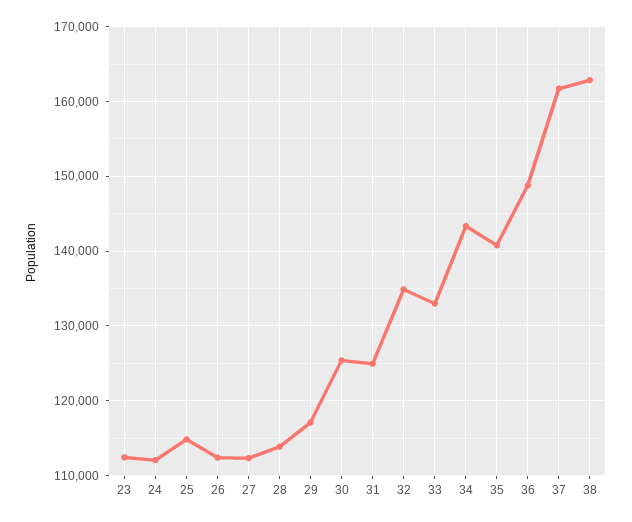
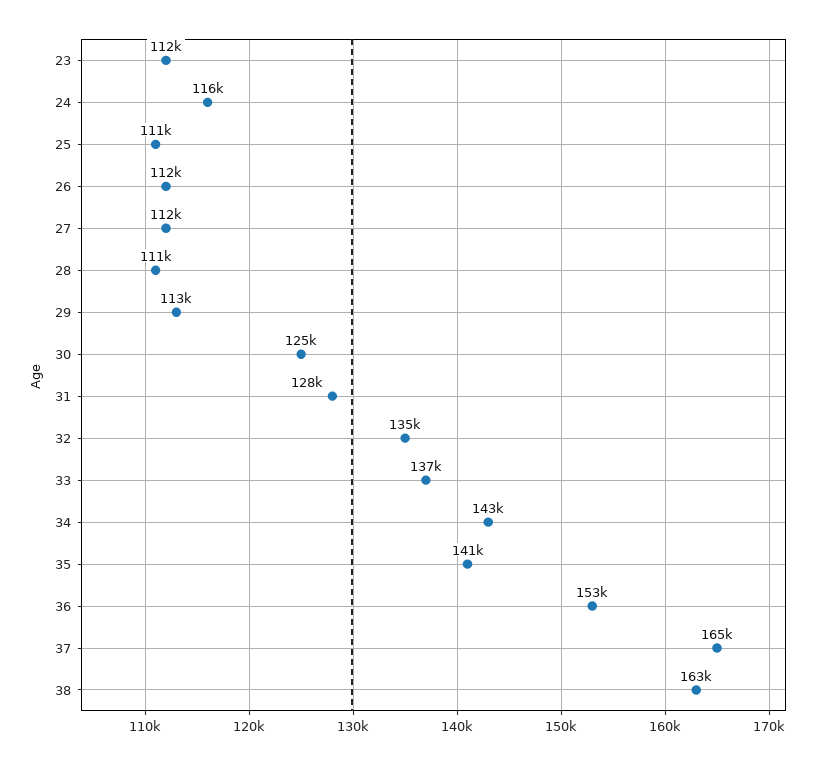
24: 112000 -> 116000
25: 115000 -> 111000
28: 114000 -> 111000
29: 117000 -> 113000
31: 125000 -> 128000
33: 133000 -> 137000
36: 149000 -> 153000
37: 162000 -> 165000

